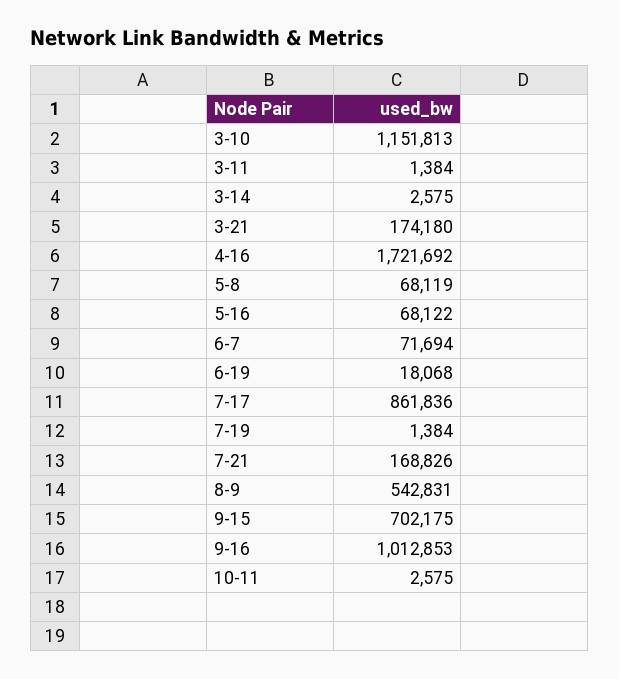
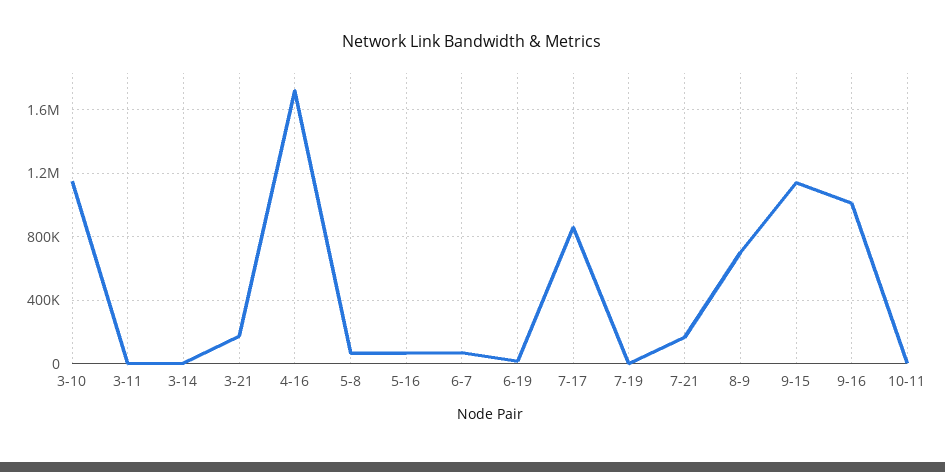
8-9: 542831 -> 700000
9-15: 702175 -> 1150000

